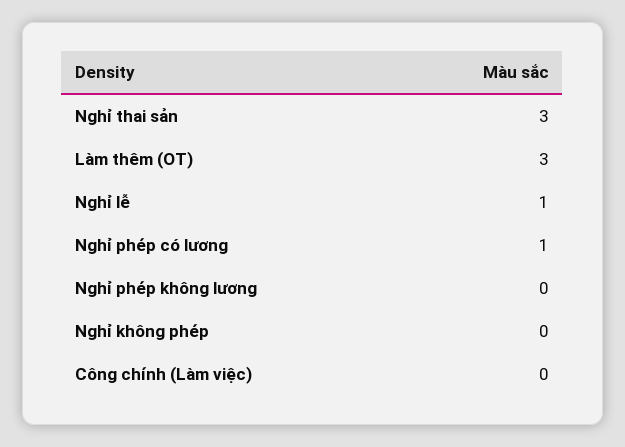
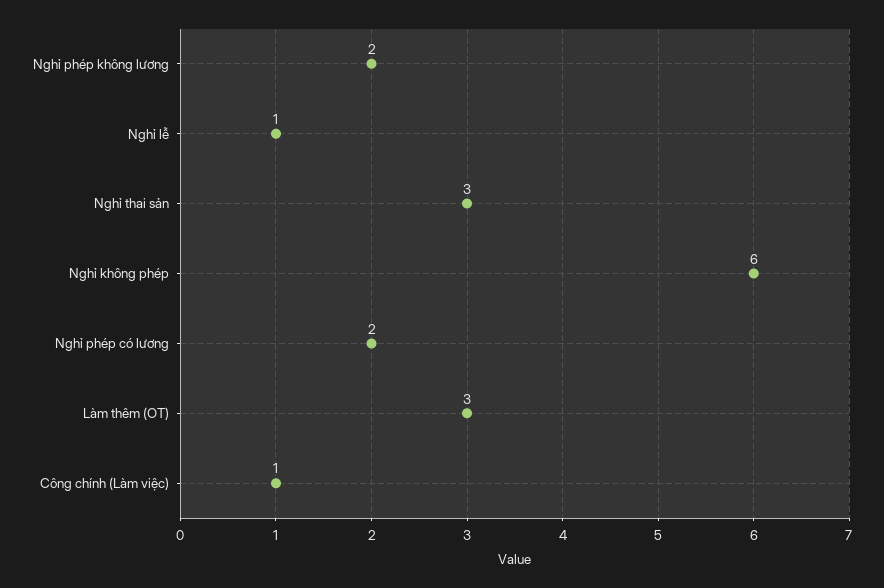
Nghỉ phép có lương: 1 -> 2
Nghỉ phép không lương: 0 -> 2
Nghỉ không phép: 0 -> 6
Công chính (Làm việc): 0 -> 1

